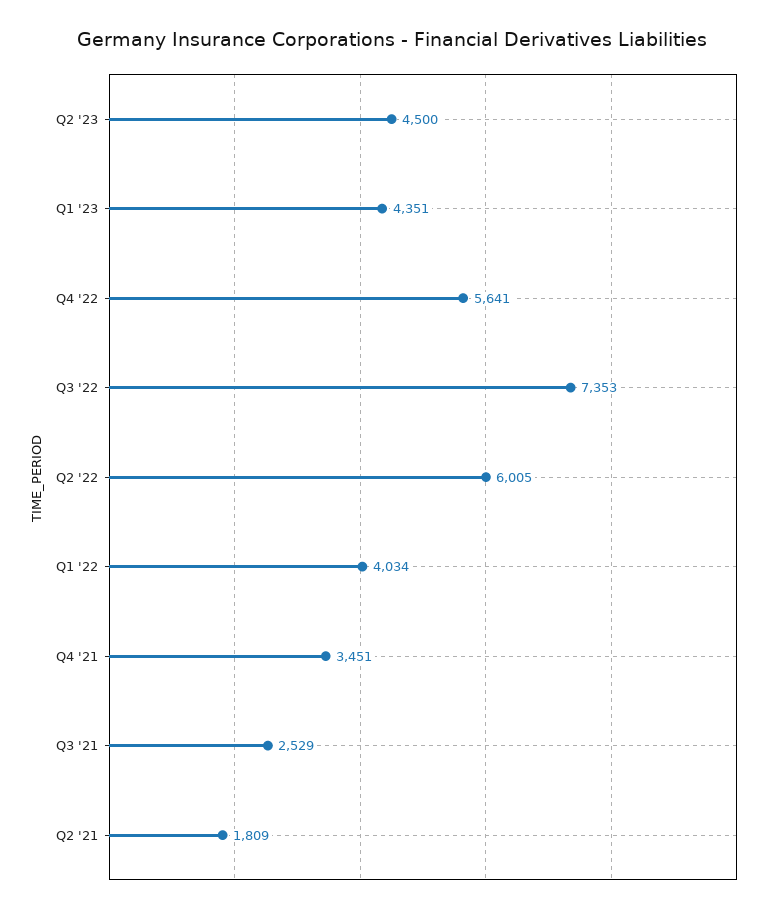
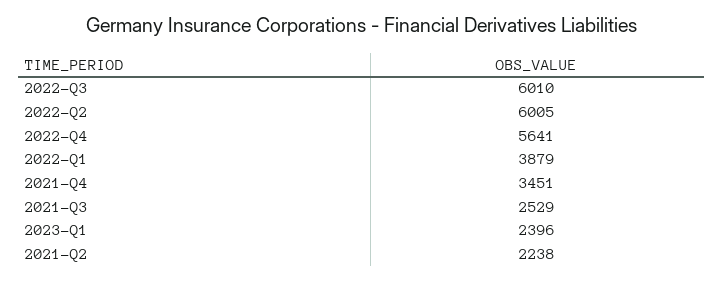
Q2 '23: 4500 -> none
Q1 '23: 4351 -> 2396
Q3 '22: 7353 -> 6010
Q1 '22: 4034 -> 3879
Q2 '21: 1809 -> 2238

